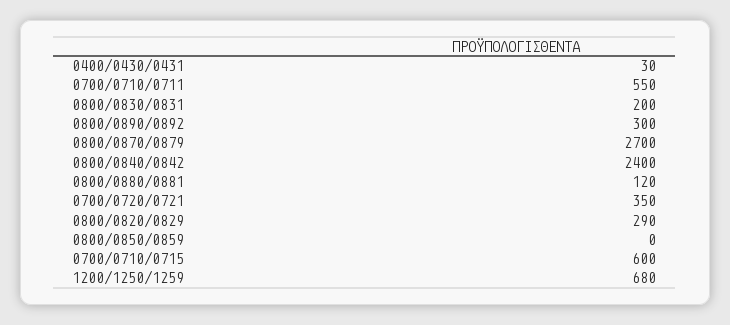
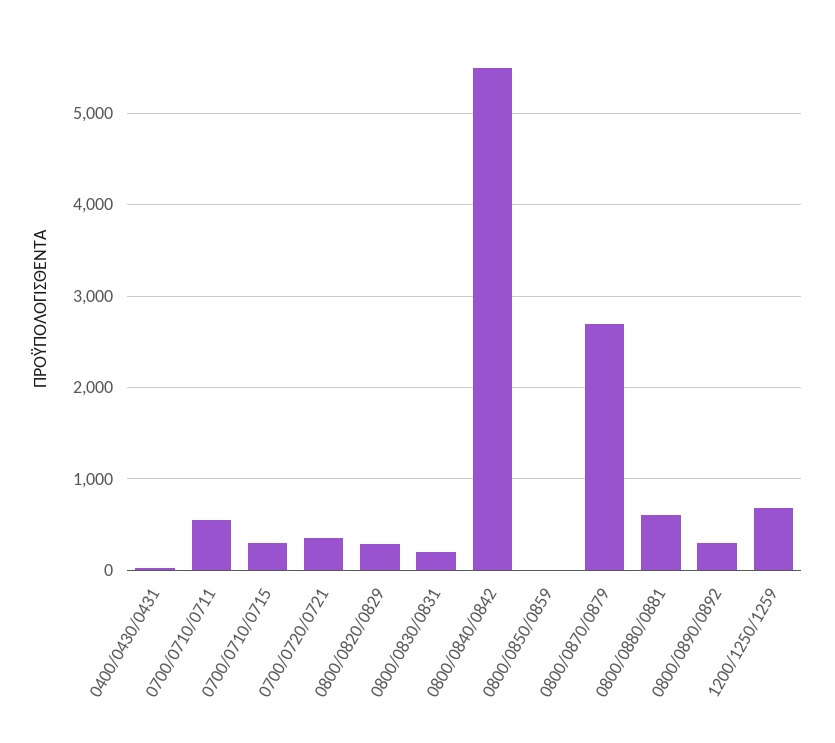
0800/0840/0842: 2400 -> 5500
0800/0880/0881: 120 -> 600
0700/0710/0715: 600 -> 300

